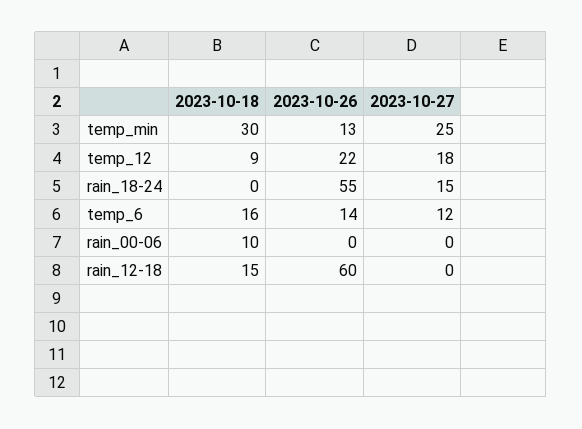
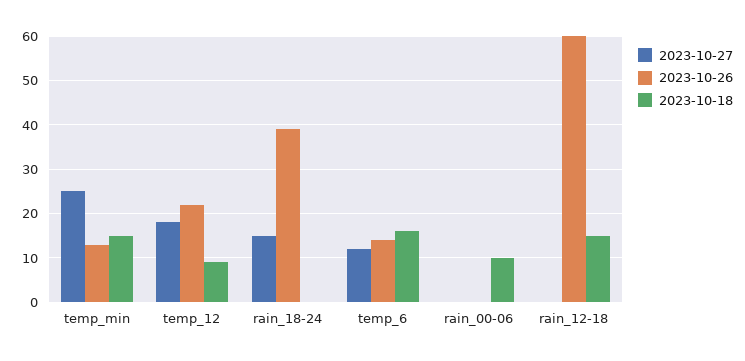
2023-10-18, temp_min: 30 -> 15
2023-10-26, rain_18-24: 55 -> 40

